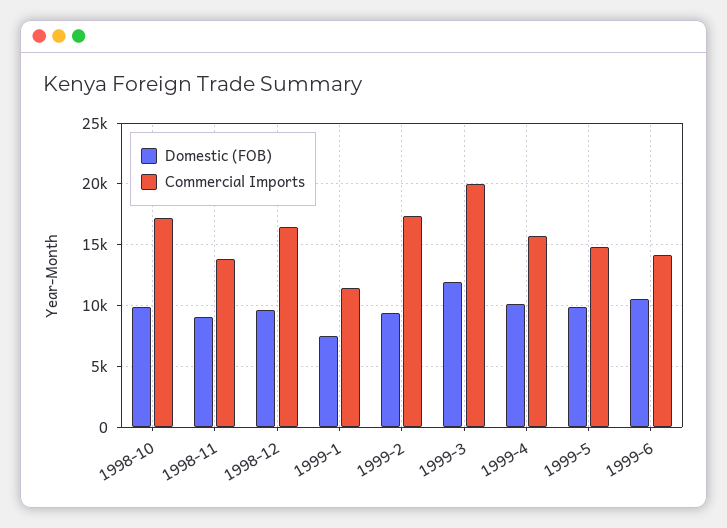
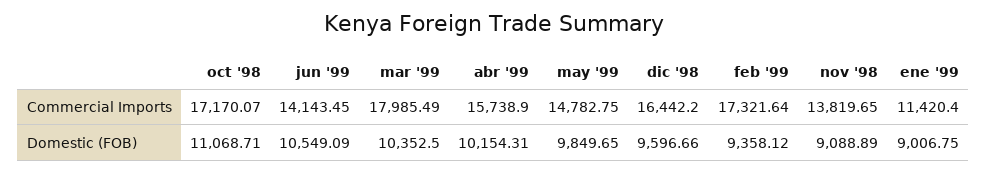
Domestic (FOB), 1998-10: 10000 -> 11068.71
Domestic (FOB), 1999-1: 7500 -> 9006.75
Domestic (FOB), 1999-3: 12000 -> 10352.5
Commercial Imports, 1999-3: 20000 -> 17985.49

